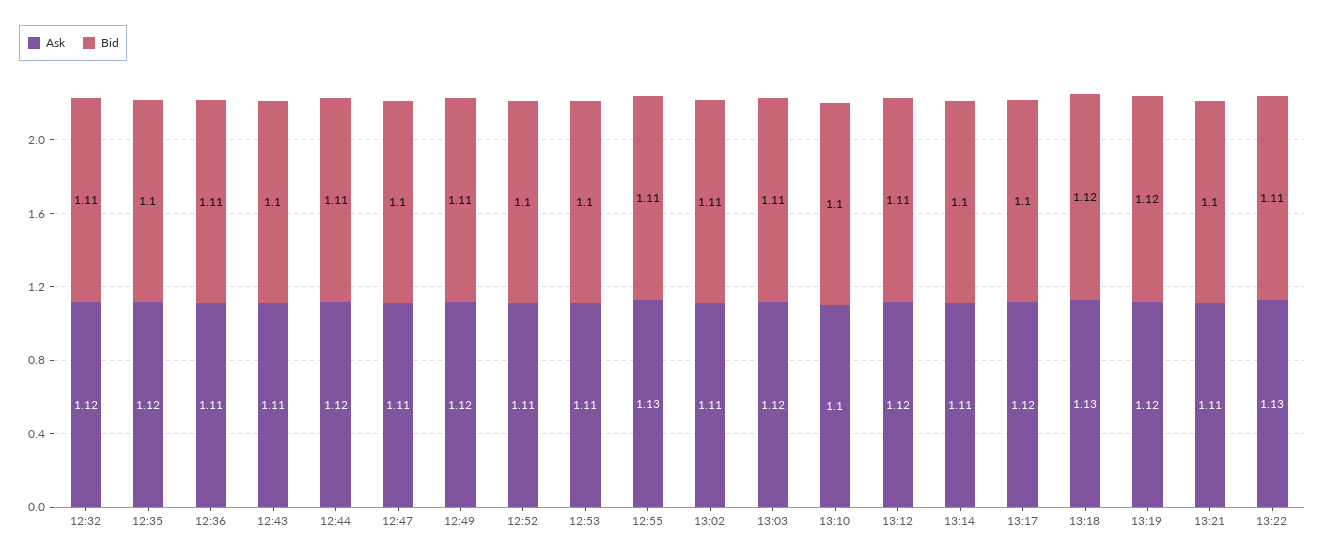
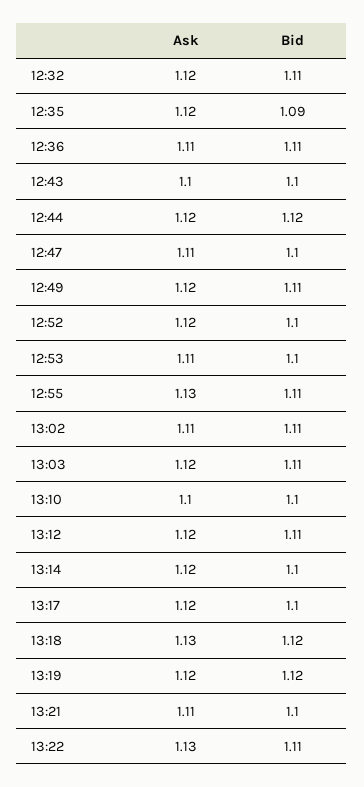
Bid, 12:35: 1.1 -> 1.09
Ask, 12:43: 1.11 -> 1.1
Bid, 12:44: 1.11 -> 1.12
Ask, 12:52: 1.11 -> 1.12
Ask, 13:14: 1.11 -> 1.12

